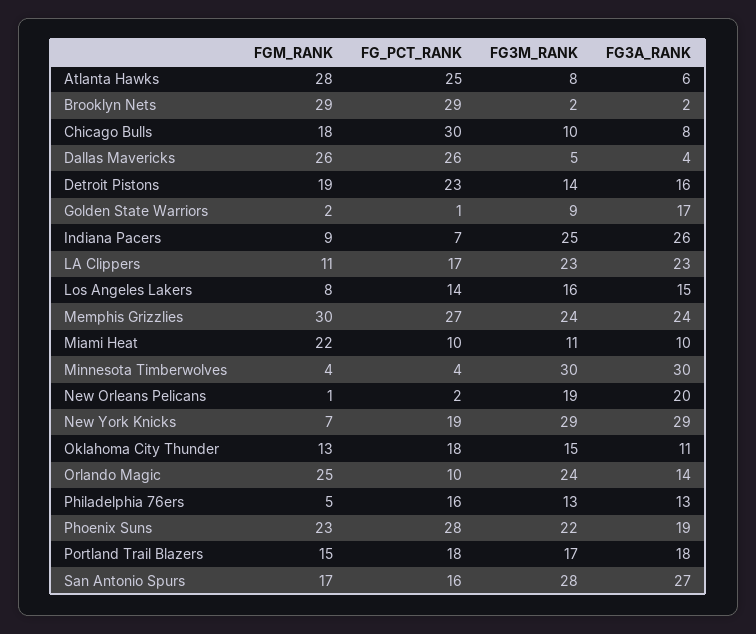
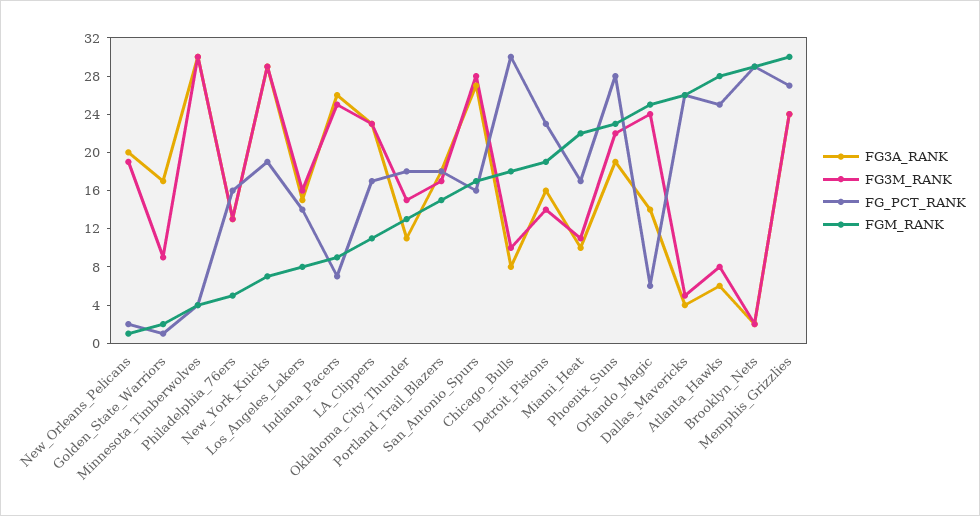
FG_PCT_RANK, Miami Heat: 10 -> 17
FG_PCT_RANK, Orlando Magic: 10 -> 6

